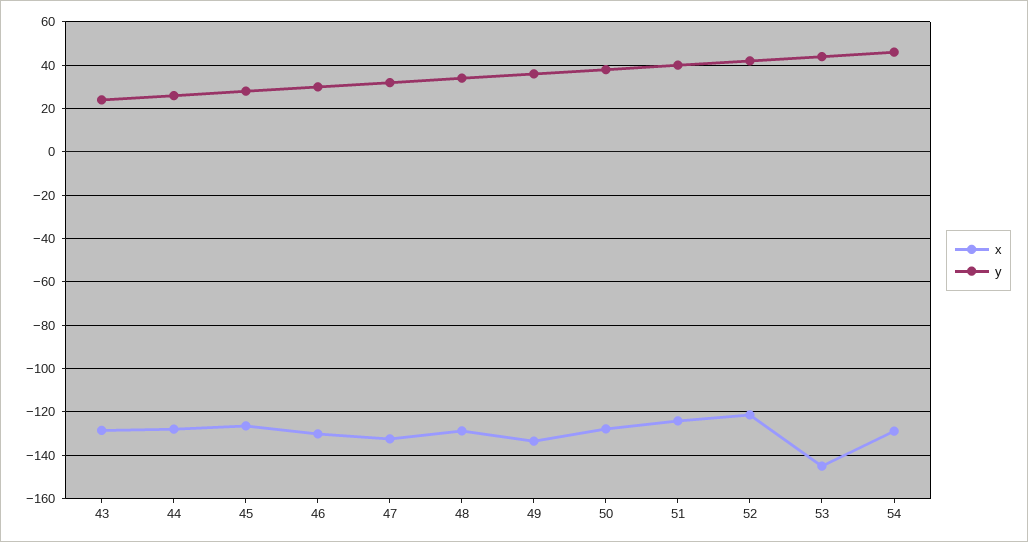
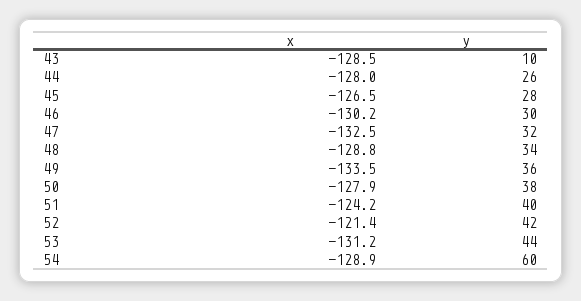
y, 43: 25 -> 10
x, 53: -145 -> -131.2
y, 54: 45 -> 60

